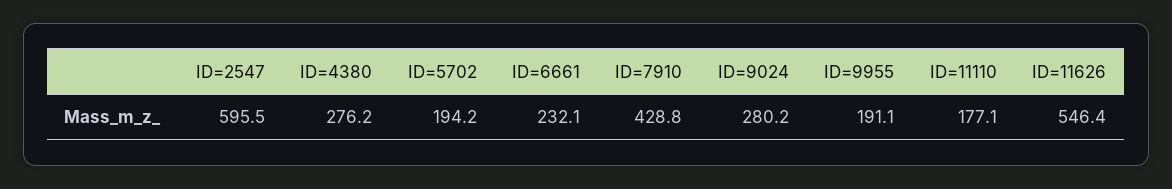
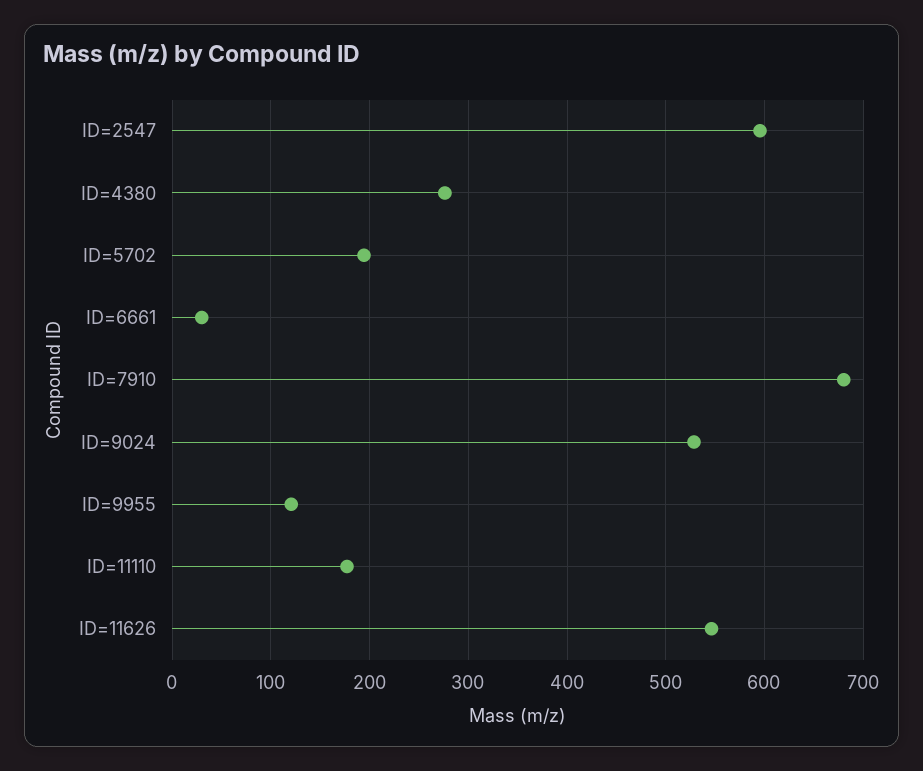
ID=6661: 232.1 -> 30
ID=7910: 428.8 -> 680
ID=9024: 280.2 -> 530
ID=9955: 191.1 -> 120

